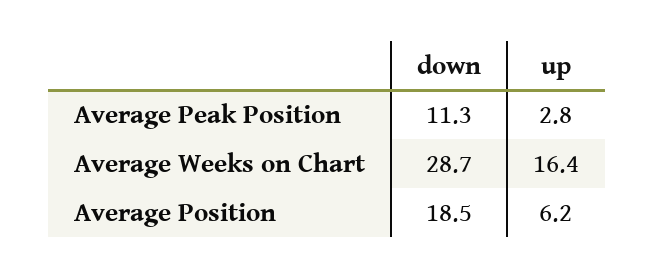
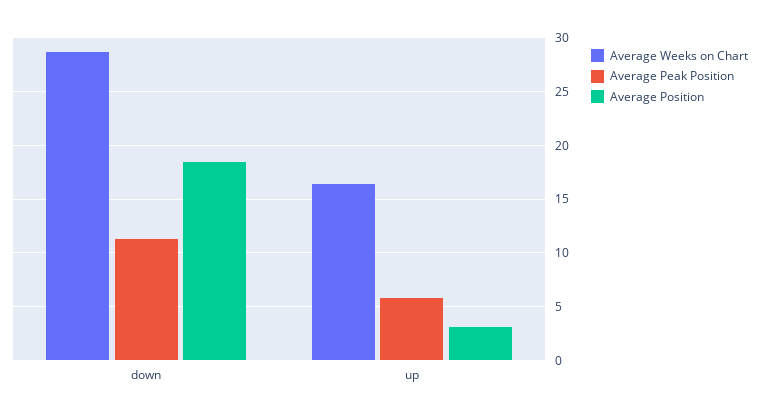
Average Peak Position, up: 2.8 -> 6
Average Position, up: 6.2 -> 3

